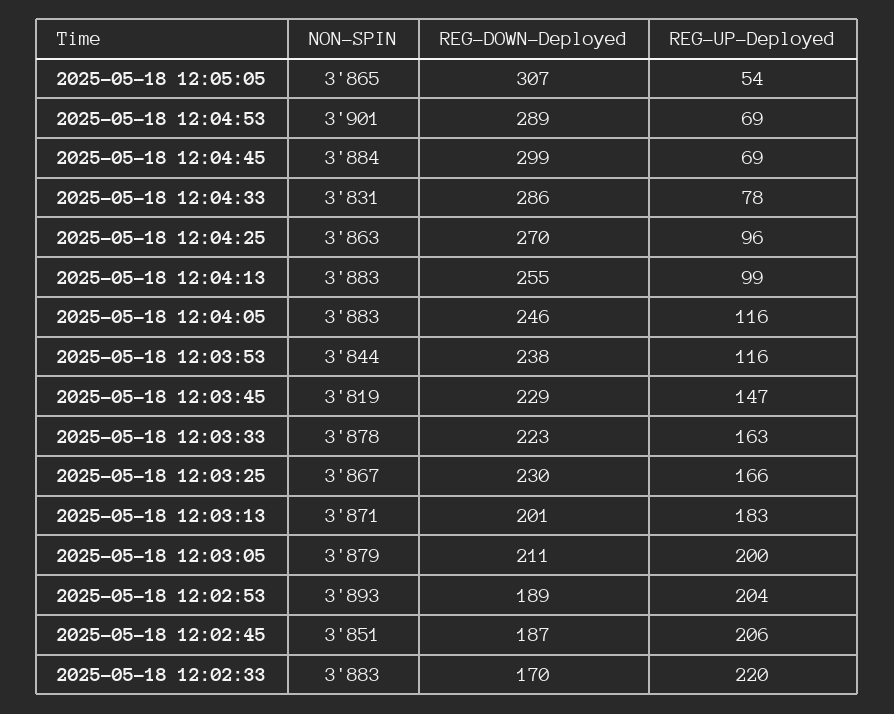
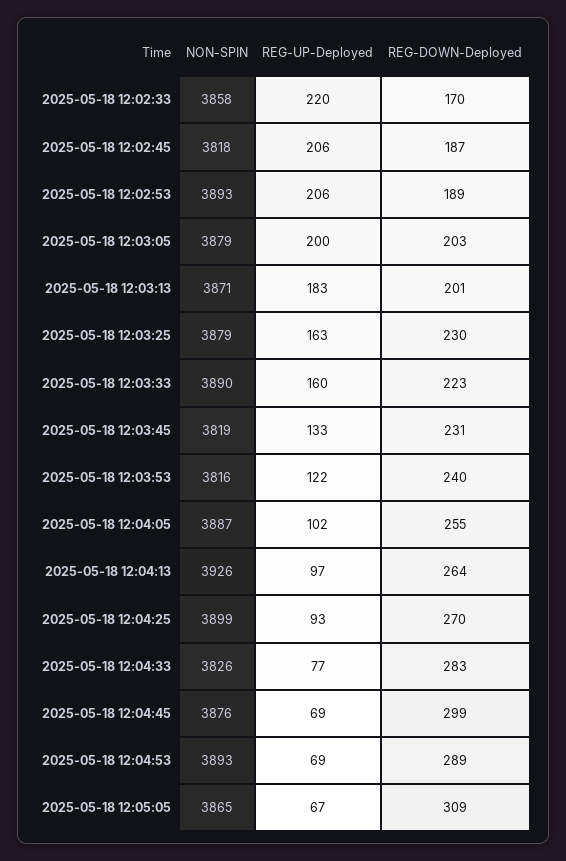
REG-DOWN-Deployed, 2025-05-18 12:05:05: 307 -> 309
REG-UP-Deployed, 2025-05-18 12:05:05: 54 -> 67
NON-SPIN, 2025-05-18 12:04:53: 3901 -> 3893
NON-SPIN, 2025-05-18 12:04:45: 3884 -> 3876
NON-SPIN, 2025-05-18 12:04:33: 3831 -> 3826
REG-DOWN-Deployed, 2025-05-18 12:04:33: 286 -> 283
REG-UP-Deployed, 2025-05-18 12:04:33: 78 -> 77
NON-SPIN, 2025-05-18 12:04:25: 3863 -> 3899
REG-UP-Deployed, 2025-05-18 12:04:25: 96 -> 93
NON-SPIN, 2025-05-18 12:04:13: 3883 -> 3926
REG-DOWN-Deployed, 2025-05-18 12:04:13: 255 -> 264
REG-UP-Deployed, 2025-05-18 12:04:13: 99 -> 97
NON-SPIN, 2025-05-18 12:04:05: 3883 -> 3887
REG-DOWN-Deployed, 2025-05-18 12:04:05: 246 -> 255
REG-UP-Deployed, 2025-05-18 12:04:05: 116 -> 102
NON-SPIN, 2025-05-18 12:03:53: 3844 -> 3816
REG-DOWN-Deployed, 2025-05-18 12:03:53: 238 -> 240
REG-UP-Deployed, 2025-05-18 12:03:53: 116 -> 122
REG-DOWN-Deployed, 2025-05-18 12:03:45: 229 -> 231
REG-UP-Deployed, 2025-05-18 12:03:45: 147 -> 133
NON-SPIN, 2025-05-18 12:03:33: 3878 -> 3890
REG-UP-Deployed, 2025-05-18 12:03:33: 163 -> 160
NON-SPIN, 2025-05-18 12:03:25: 3867 -> 3879
REG-UP-Deployed, 2025-05-18 12:03:25: 166 -> 163
REG-DOWN-Deployed, 2025-05-18 12:03:05: 211 -> 203
REG-UP-Deployed, 2025-05-18 12:02:53: 204 -> 206
NON-SPIN, 2025-05-18 12:02:45: 3851 -> 3818
NON-SPIN, 2025-05-18 12:02:33: 3883 -> 3858

